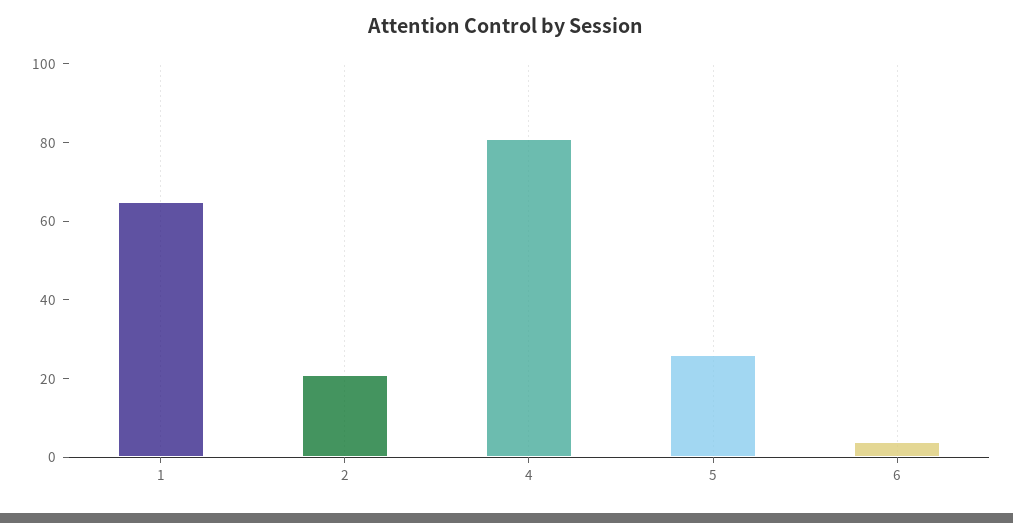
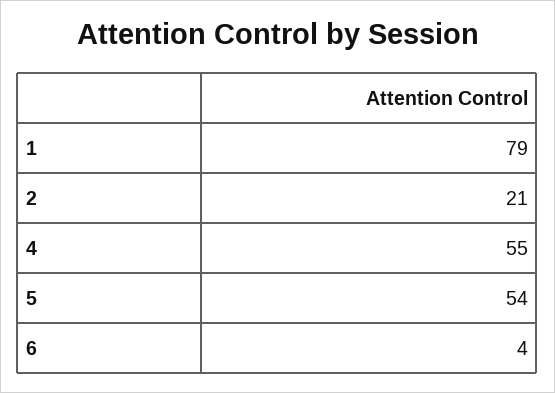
1: 65 -> 79
4: 80 -> 55
5: 25 -> 54

